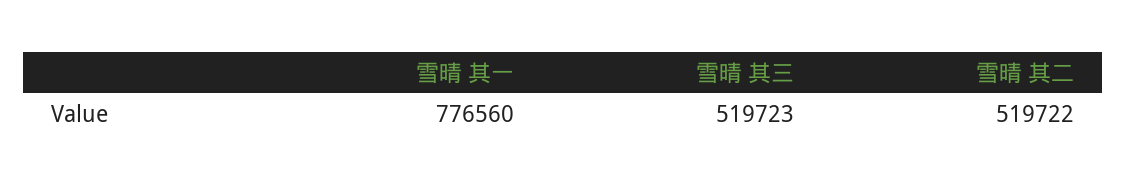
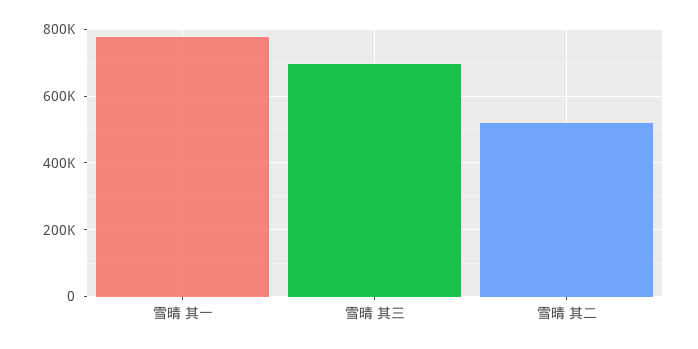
雪晴 其三: 519723 -> 700000

